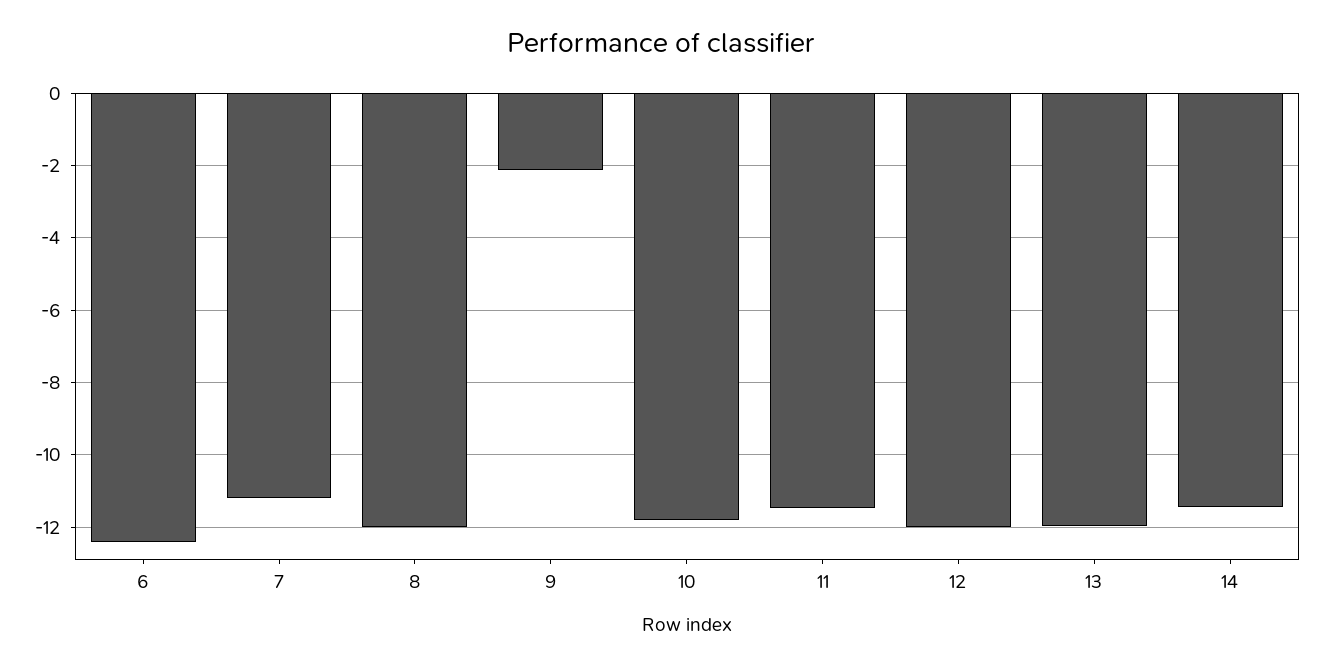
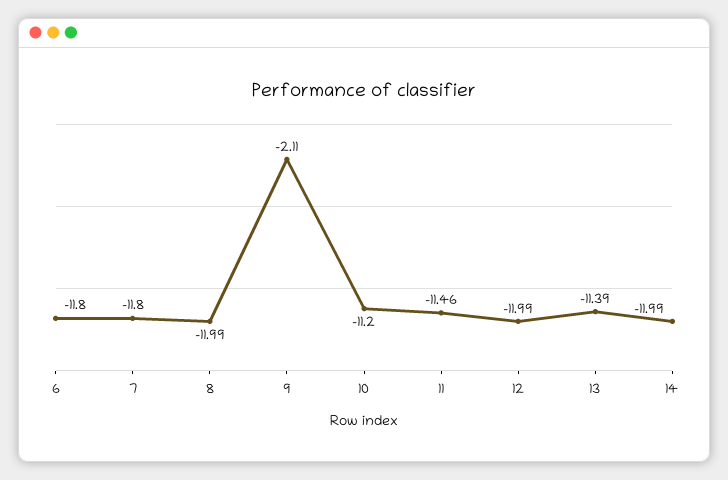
6: -12.4 -> -11.8
7: -11.2 -> -11.8
10: -11.8 -> -11.2
13: -12 -> -11.39
14: -11.4 -> -11.99

